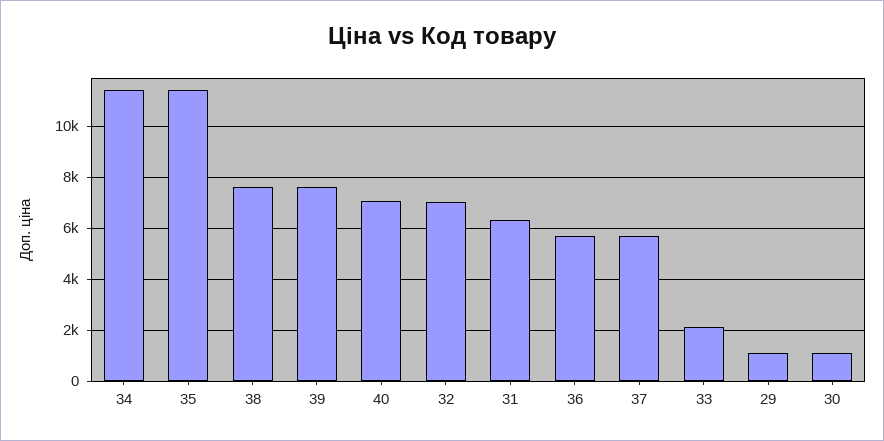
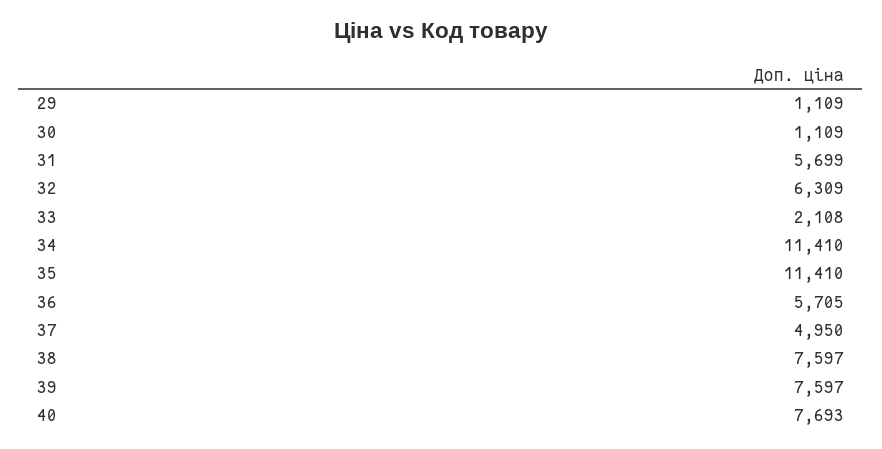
40: 7000 -> 7693
32: 7000 -> 6309
31: 6250 -> 5699
37: 5750 -> 4950

